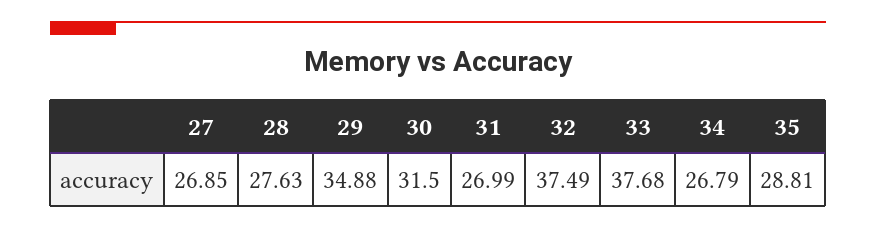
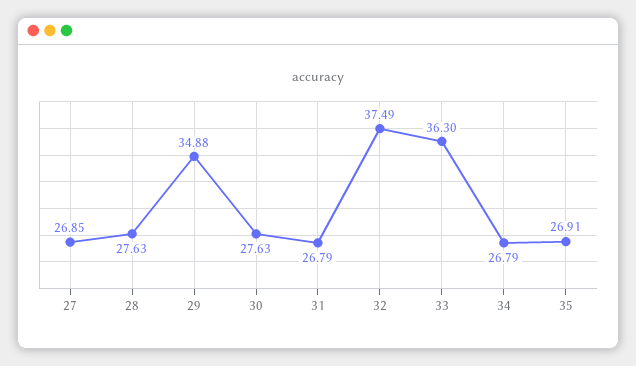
30: 31.5 -> 27.63
31: 26.99 -> 26.79
33: 37.68 -> 36.3
35: 28.81 -> 26.91

